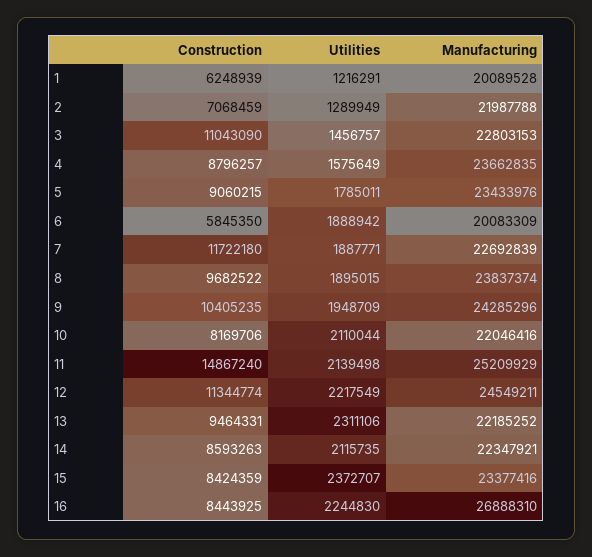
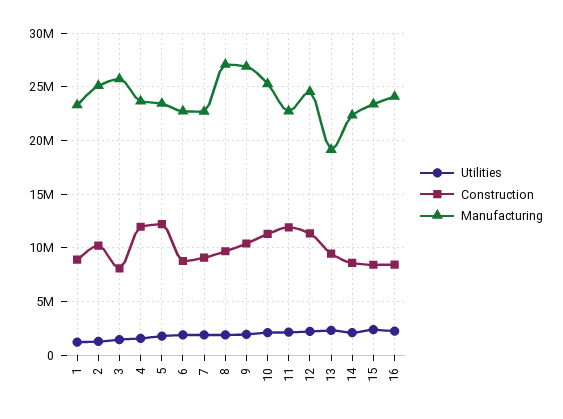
Construction, 1: 6248939 -> 9000000
Manufacturing, 1: 20089528 -> 23000000
Construction, 2: 7068459 -> 10000000
Manufacturing, 2: 21987788 -> 25000000
Construction, 3: 11043090 -> 8000000
Manufacturing, 3: 22803153 -> 26000000
Construction, 4: 8796257 -> 12000000
Construction, 5: 9060215 -> 12000000
Construction, 6: 5845350 -> 9000000
Manufacturing, 6: 20083309 -> 23000000
Construction, 7: 11722180 -> 9000000
Manufacturing, 8: 23837374 -> 27000000
Manufacturing, 9: 24285296 -> 27000000
Construction, 10: 8169706 -> 11000000
Manufacturing, 10: 22046416 -> 25000000
Construction, 11: 14867240 -> 12000000
Manufacturing, 11: 25209929 -> 23000000
Manufacturing, 13: 22185252 -> 19000000
Manufacturing, 16: 26888310 -> 24000000

